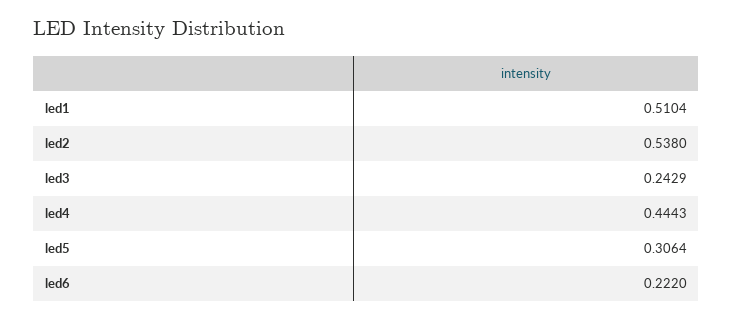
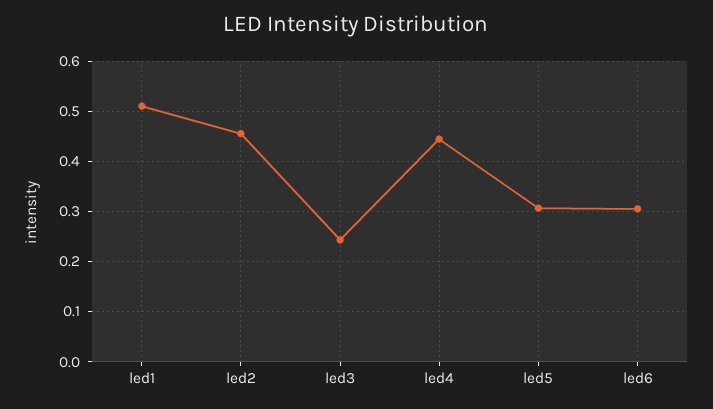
led2: 0.538 -> 0.46
led6: 0.222 -> 0.3

